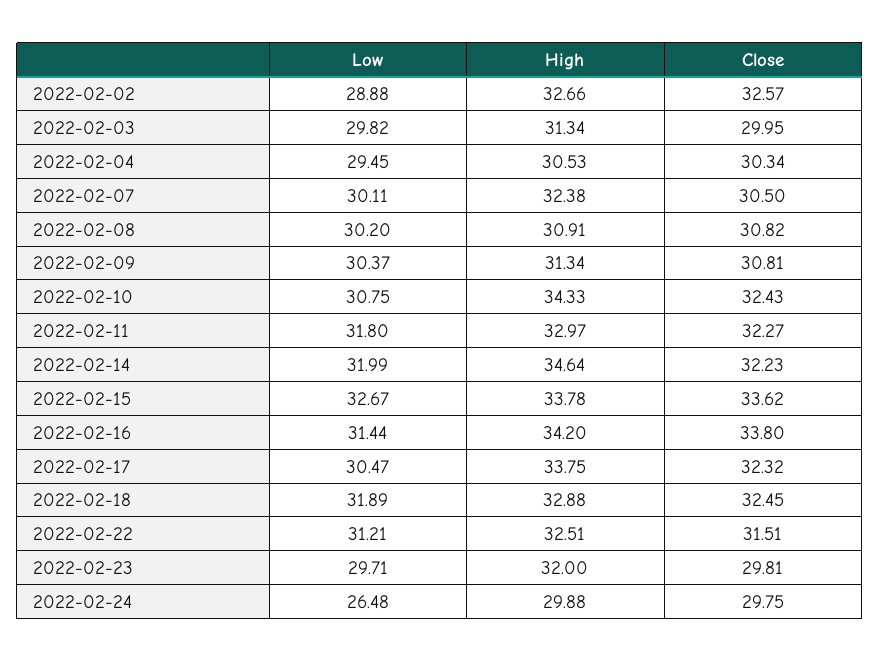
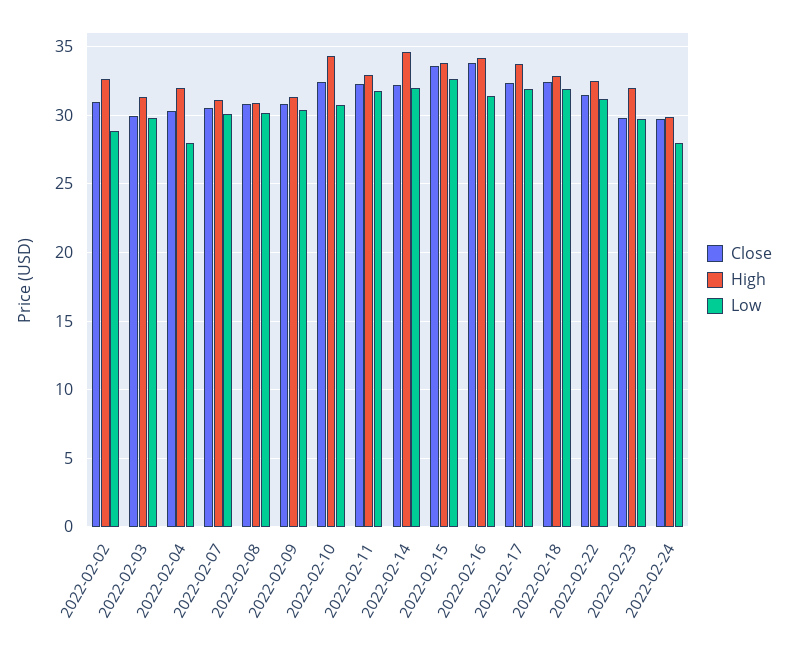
Close, 2022-02-02: 32.57 -> 31
Low, 2022-02-04: 29.45 -> 28
High, 2022-02-04: 30.53 -> 32
High, 2022-02-07: 32.38 -> 31
Low, 2022-02-17: 30.47 -> 32
Low, 2022-02-24: 26.48 -> 28

